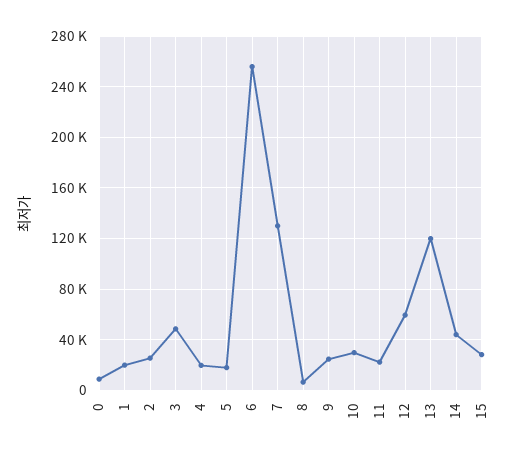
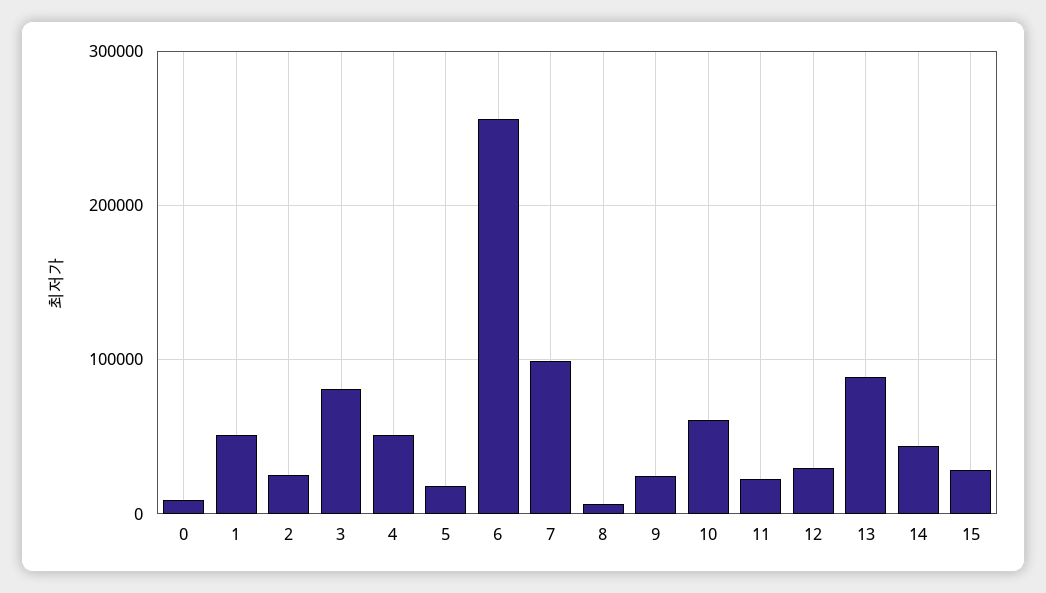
1: 20000 -> 50000
3: 50000 -> 80000
4: 20000 -> 50000
7: 130000 -> 100000
10: 30000 -> 60000
12: 60000 -> 30000
13: 120000 -> 90000

